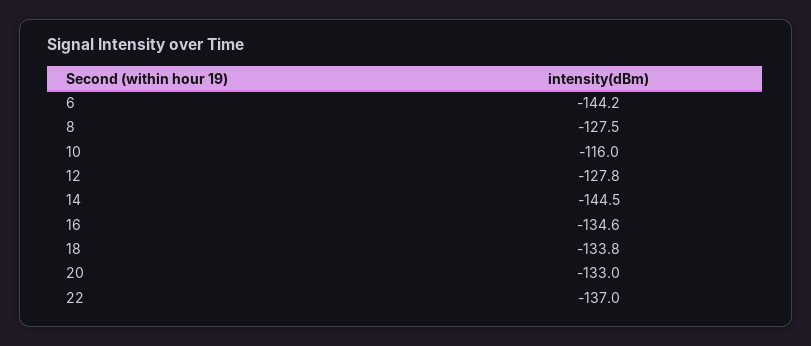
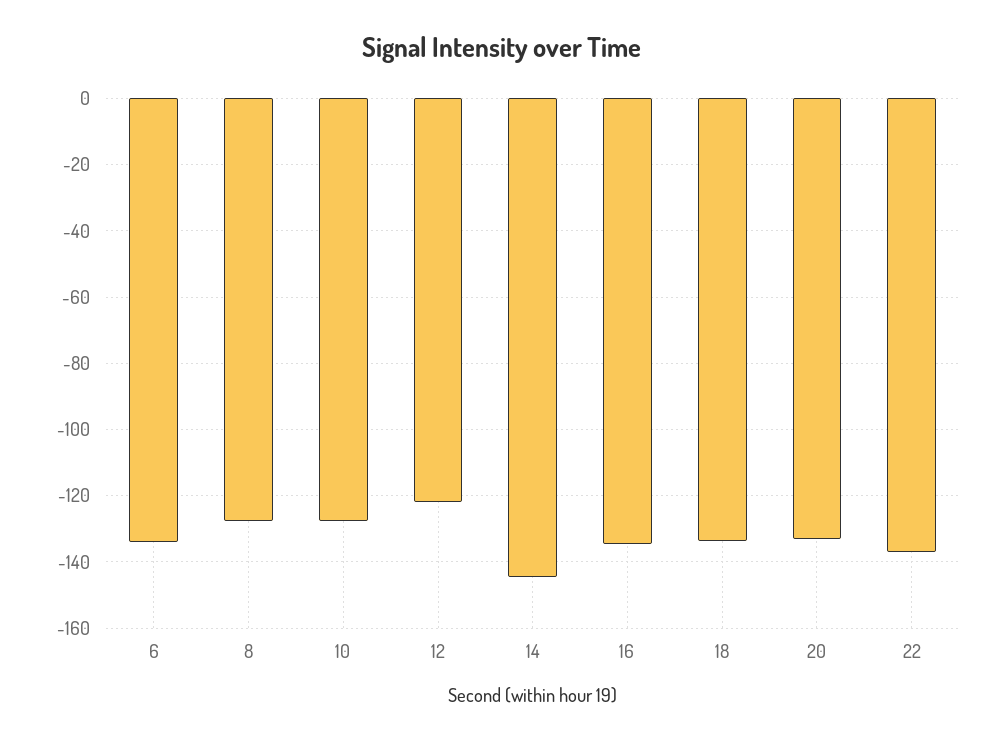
6: -144.2 -> -134
10: -116 -> -128
12: -127.8 -> -122

